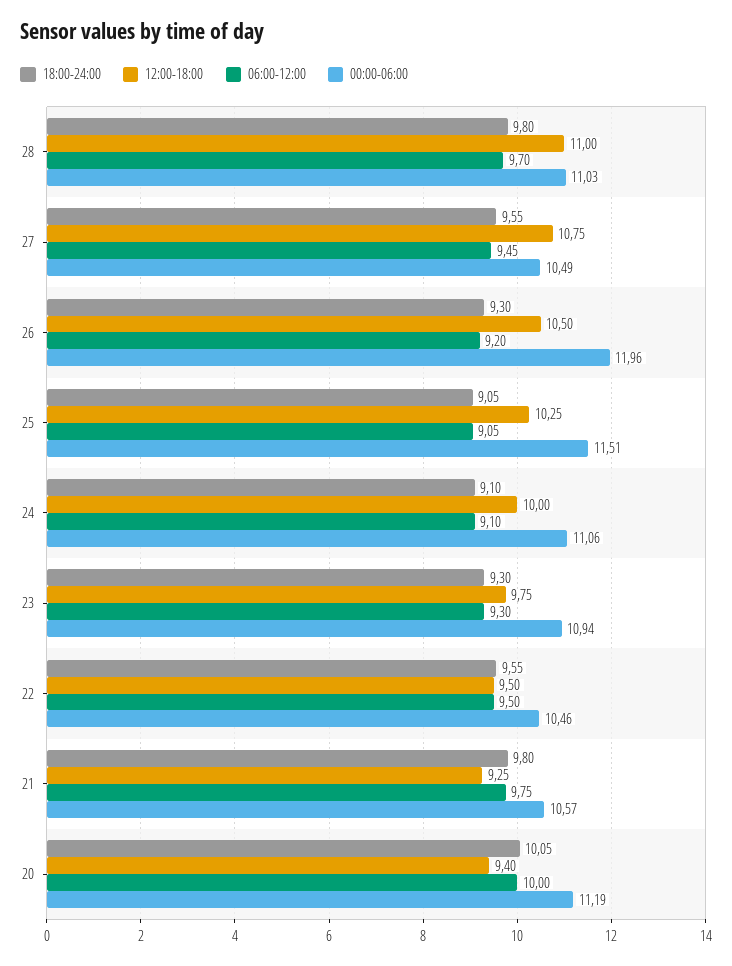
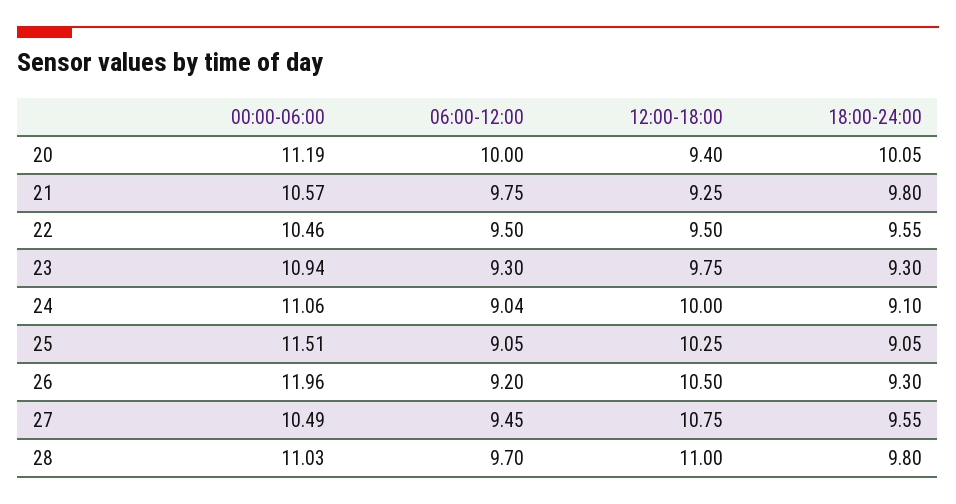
06:00-12:00, 24: 9.1 -> 9.04

